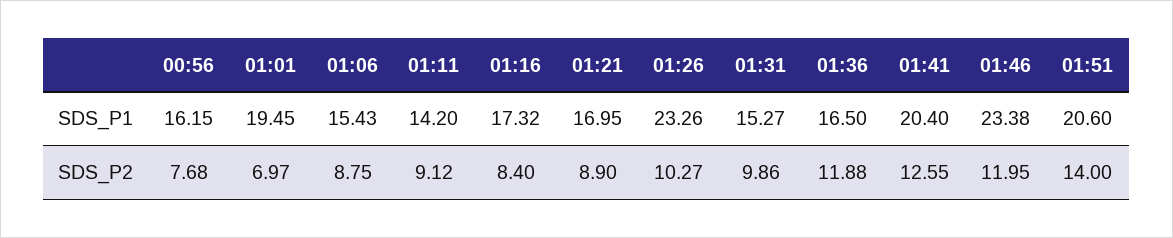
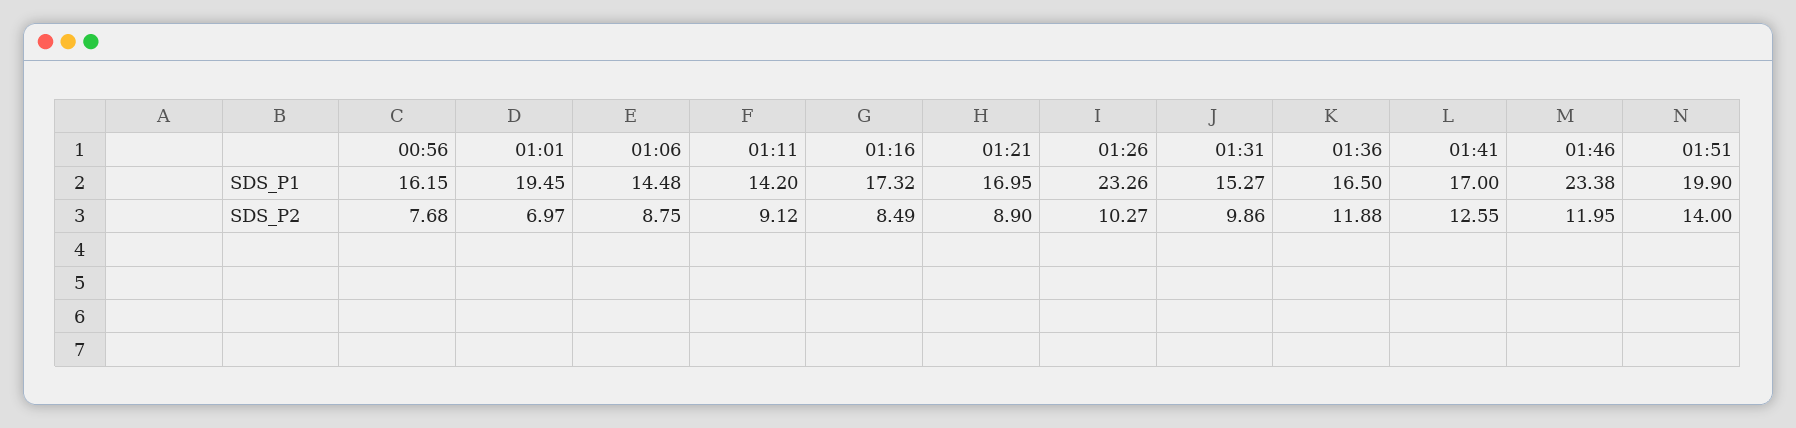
01:06, SDS_P1: 15.43 -> 14.48
01:41, SDS_P1: 20.4 -> 17
01:51, SDS_P1: 20.6 -> 19.9
01:16, SDS_P2: 8.4 -> 8.49

